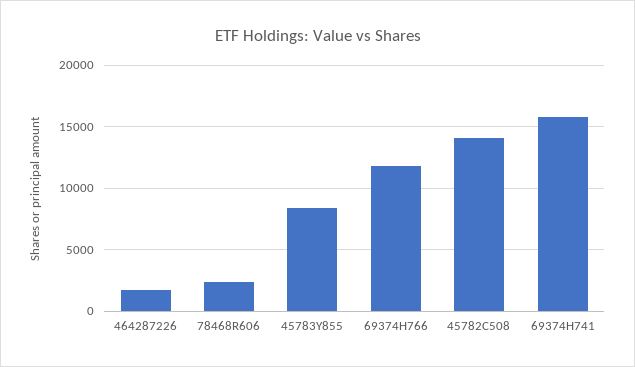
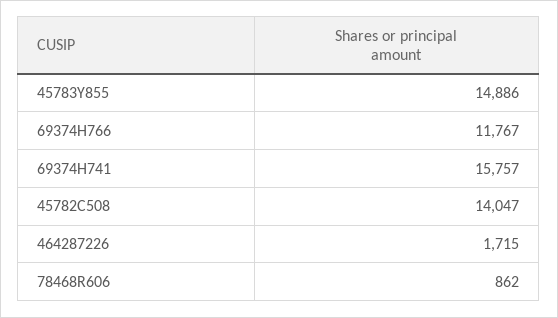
78468R606: 2500 -> 862
45783Y855: 8500 -> 14886

